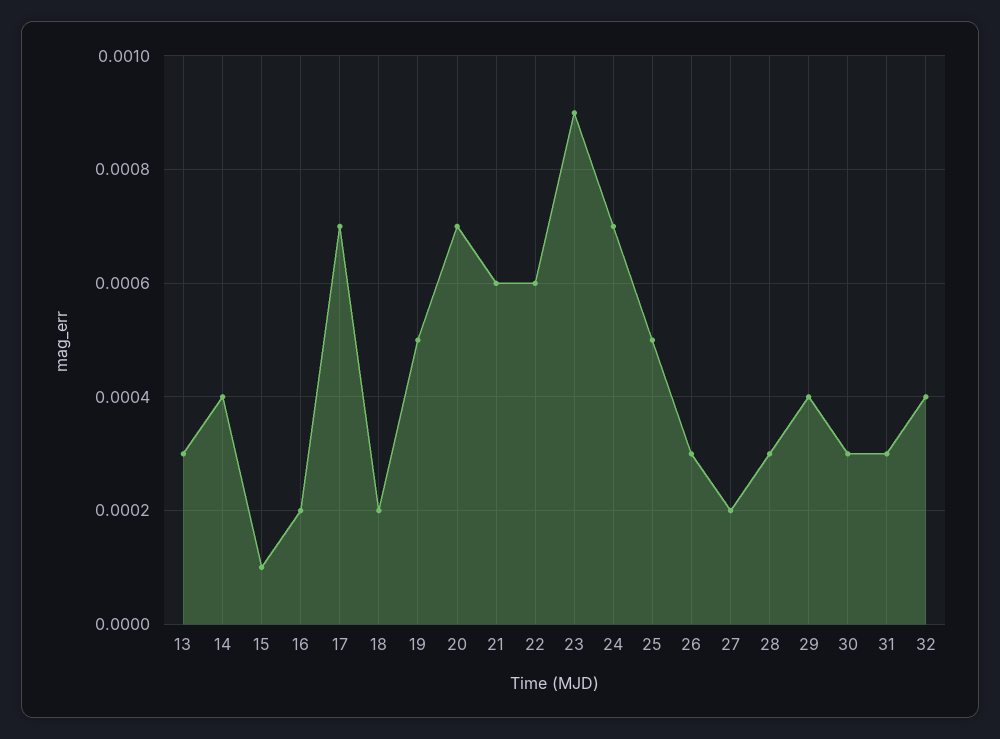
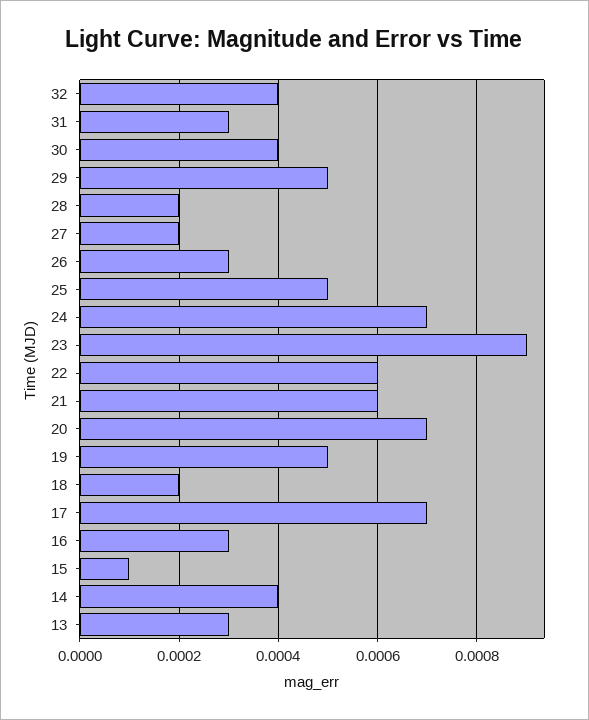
16: 0.0002 -> 0.0003
28: 0.0003 -> 0.0002
29: 0.0004 -> 0.0005
30: 0.0003 -> 0.0004

